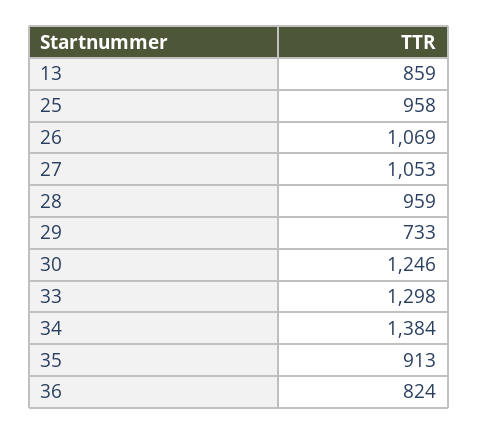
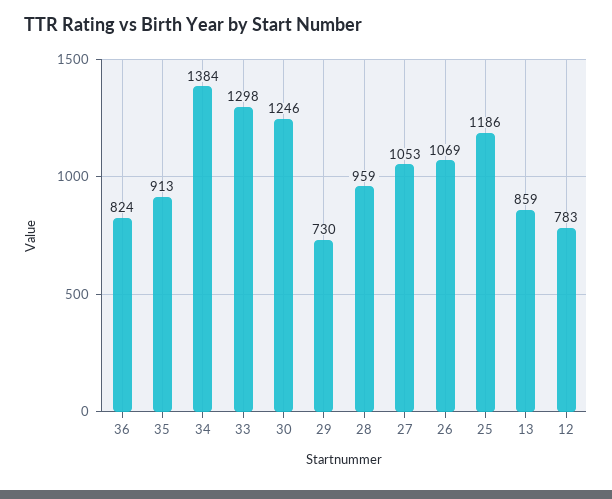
25: 958 -> 1186
29: 733 -> 730
12: none -> 783

